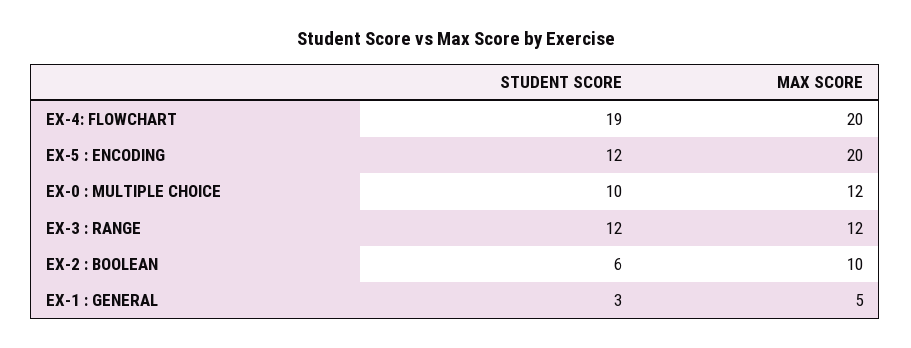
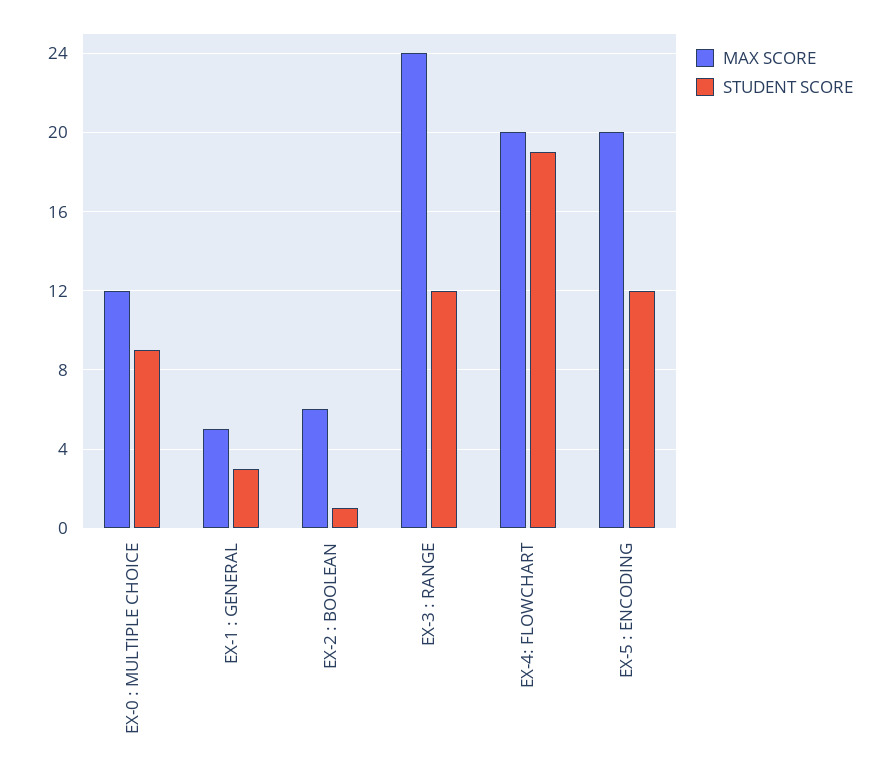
STUDENT SCORE, EX-0 : MULTIPLE CHOICE: 10 -> 9
MAX SCORE, EX-3 : RANGE: 12 -> 24
STUDENT SCORE, EX-2 : BOOLEAN: 6 -> 1
MAX SCORE, EX-2 : BOOLEAN: 10 -> 6

